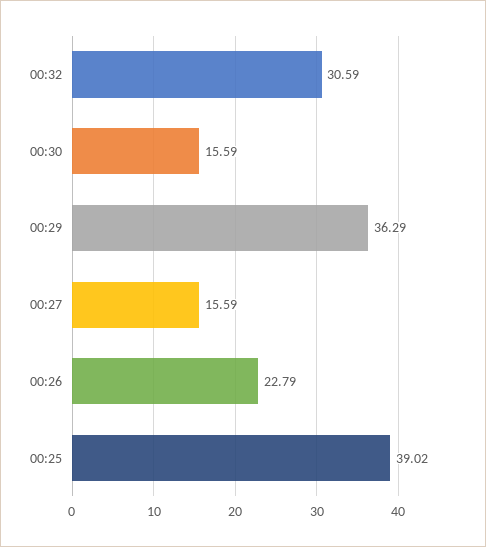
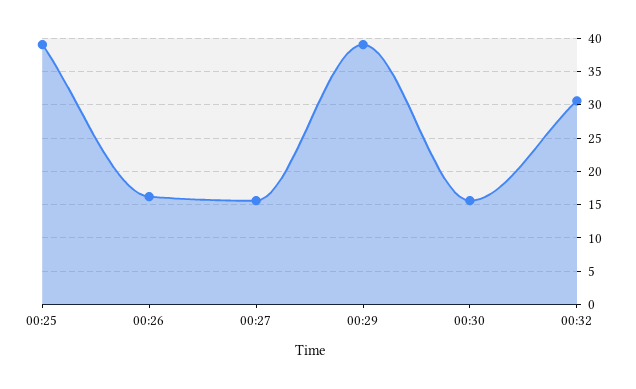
00:29: 36.29 -> 39
00:26: 22.79 -> 16

